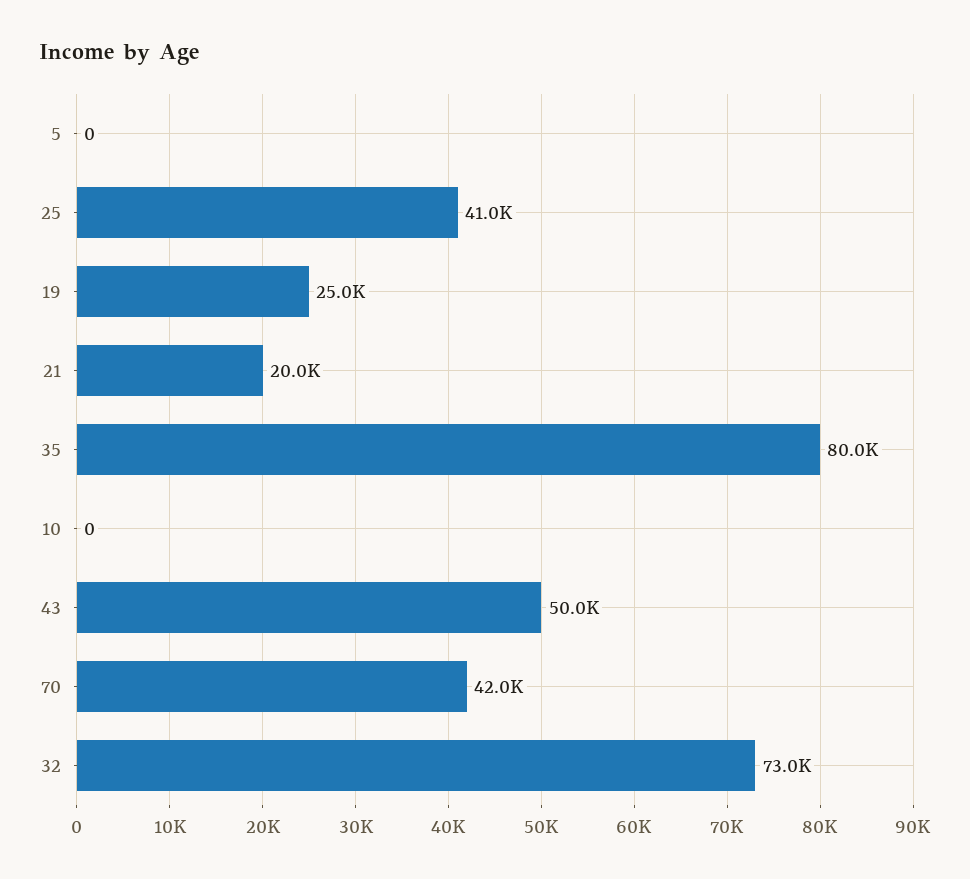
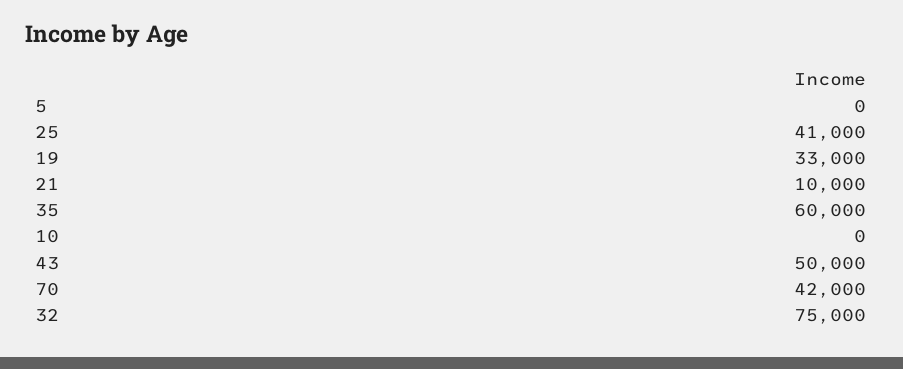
19: 25000 -> 33000
21: 20000 -> 10000
35: 80000 -> 60000
32: 73000 -> 75000

